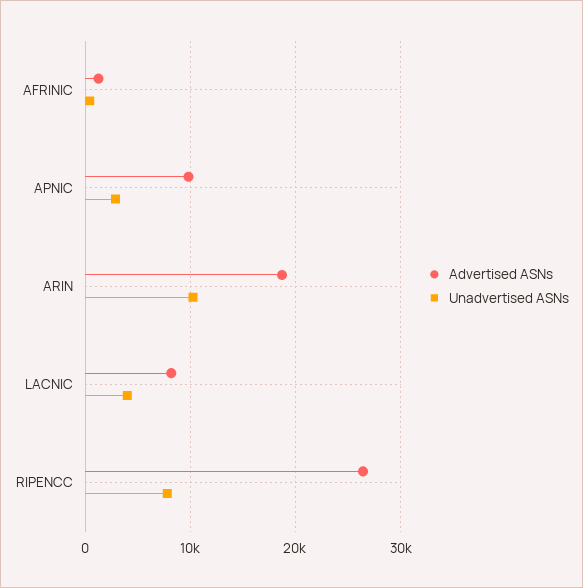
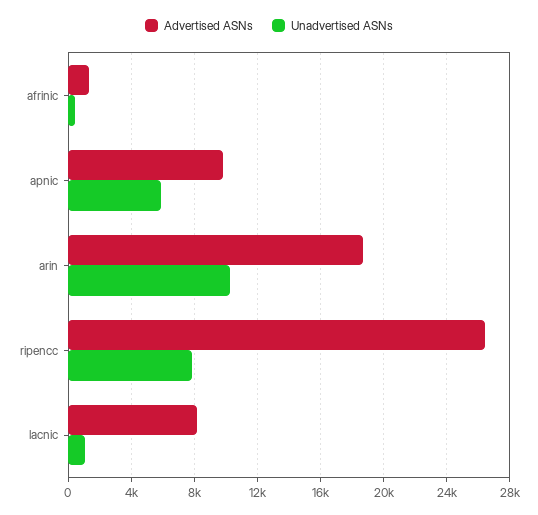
Unadvertised ASNs, APNIC: 3000 -> 6000
Unadvertised ASNs, LACNIC: 4000 -> 1000

